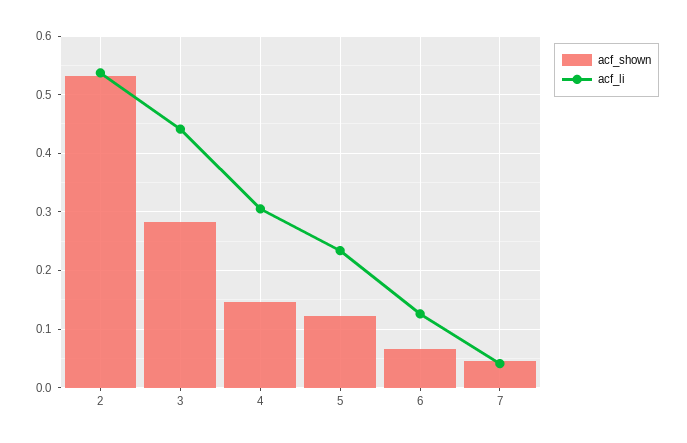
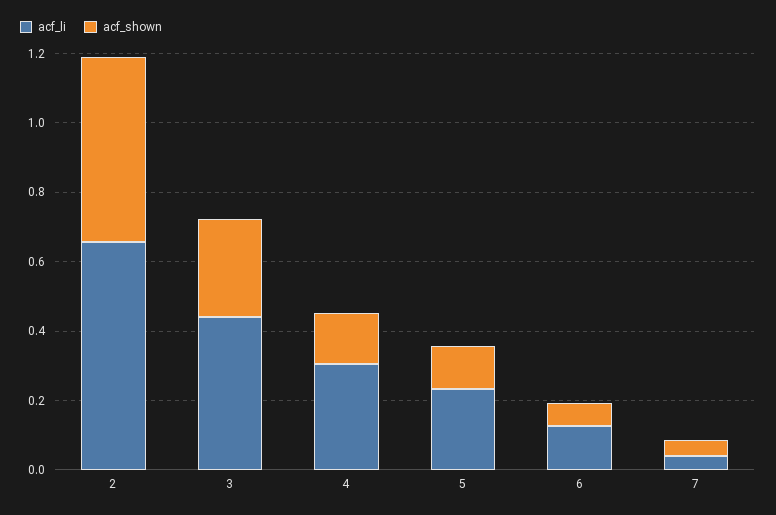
acf_li, 2: 0.54 -> 0.65

